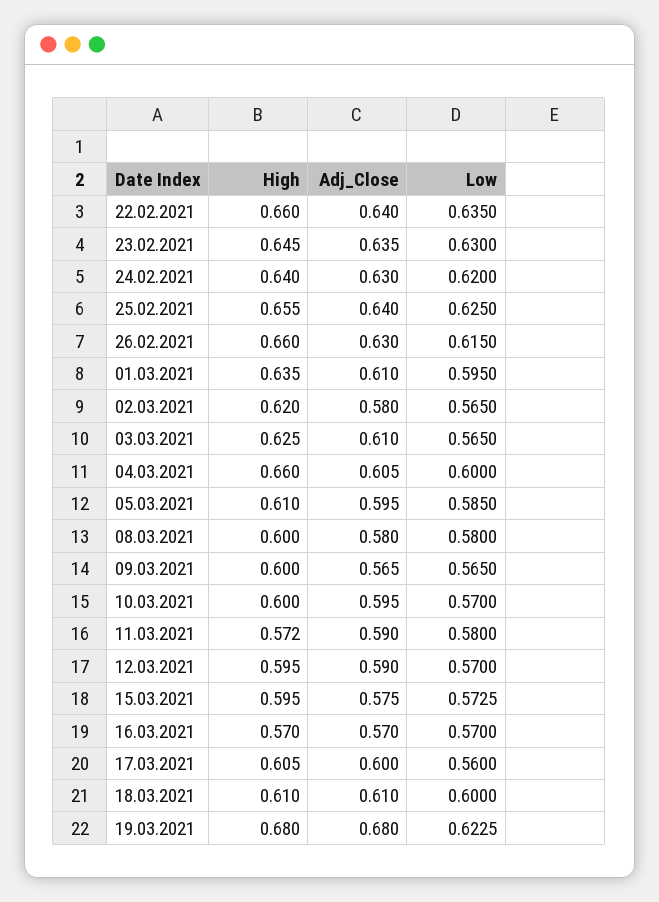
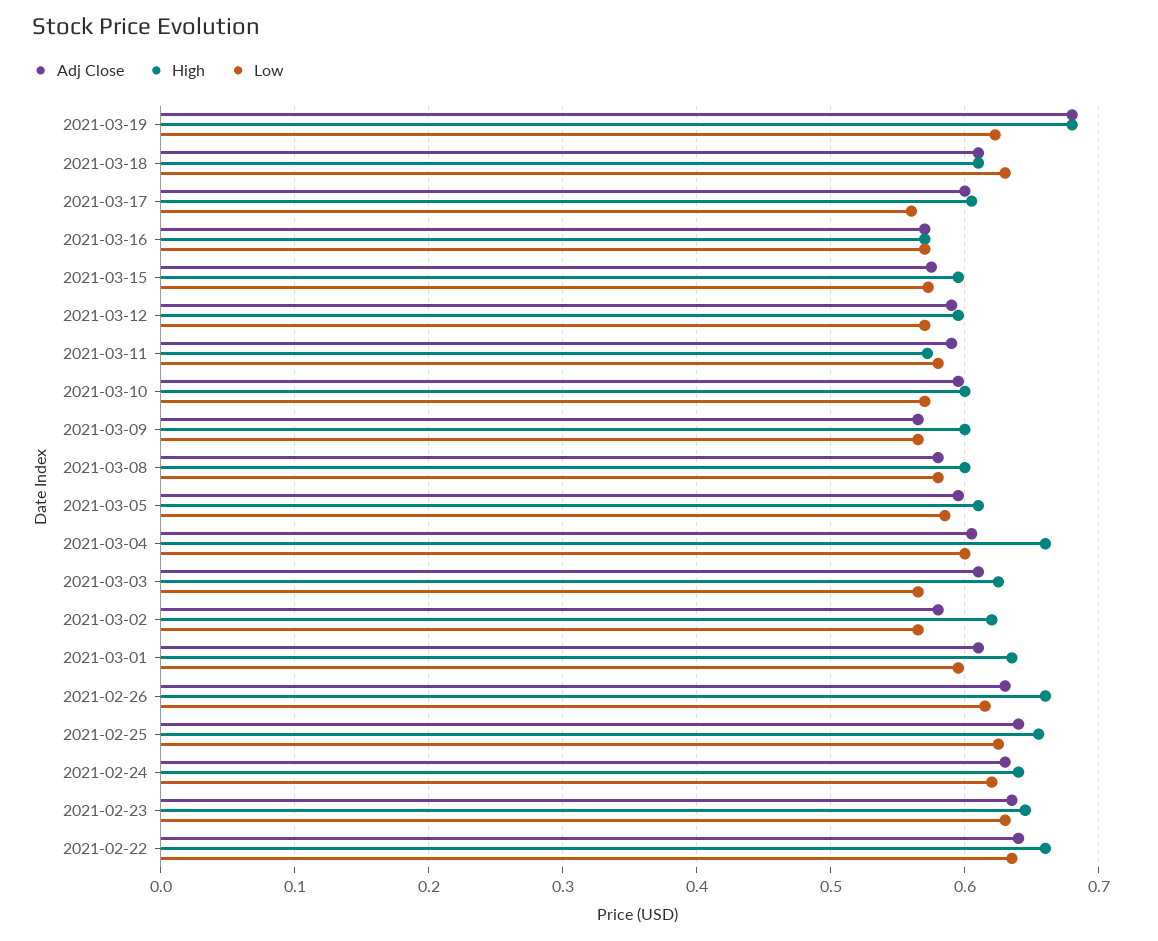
Low, 18.03.2021: 0.6 -> 0.63

